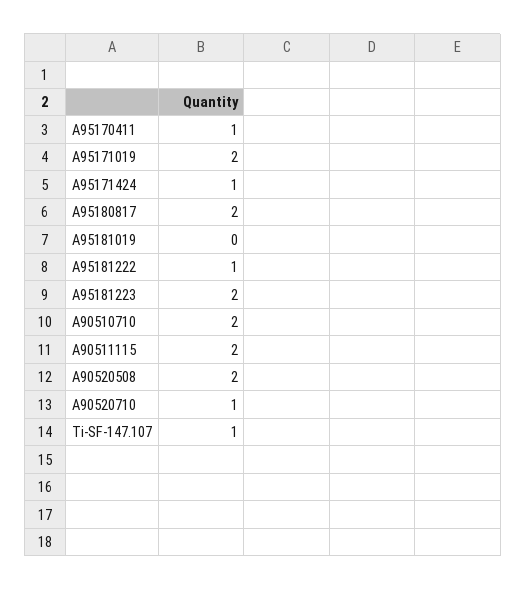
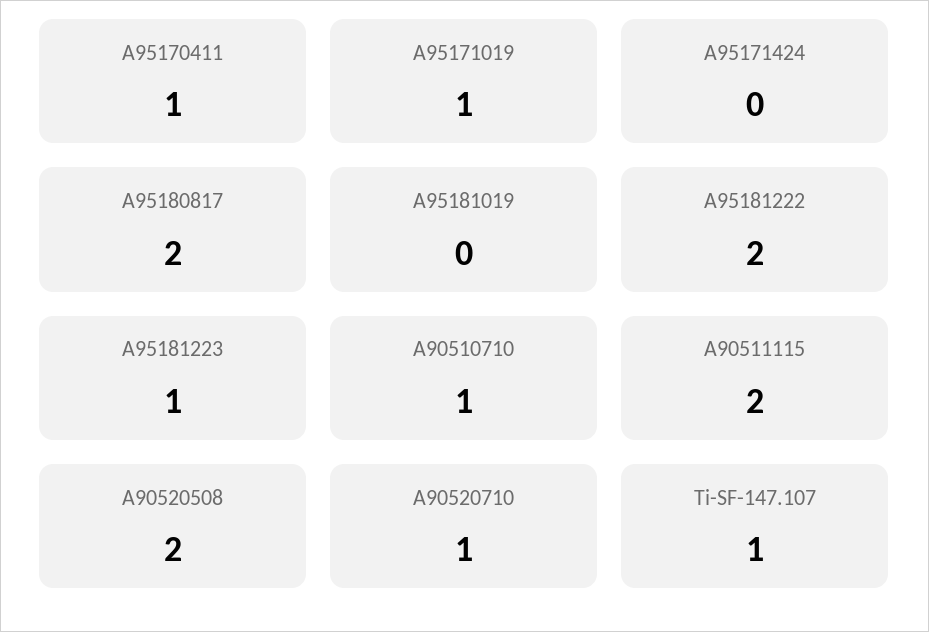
A95171019: 2 -> 1
A95171424: 1 -> 0
A95181222: 1 -> 2
A95181223: 2 -> 1
A90510710: 2 -> 1

